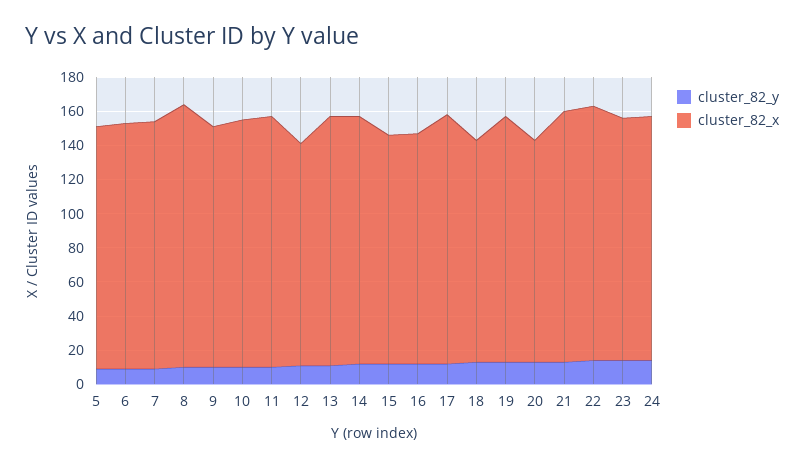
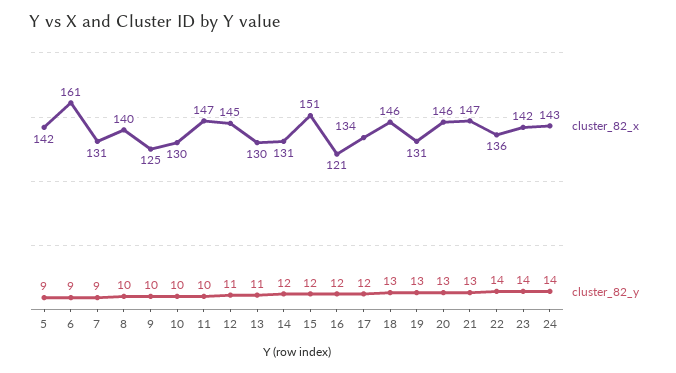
cluster_82_x, 6: 145 -> 161
cluster_82_x, 7: 145 -> 131
cluster_82_x, 8: 155 -> 140
cluster_82_x, 9: 140 -> 125
cluster_82_x, 10: 145 -> 130
cluster_82_x, 12: 130 -> 145
cluster_82_x, 13: 145 -> 130
cluster_82_x, 14: 145 -> 131
cluster_82_x, 15: 135 -> 151
cluster_82_x, 16: 135 -> 121
cluster_82_x, 17: 145 -> 134
cluster_82_x, 18: 130 -> 146
cluster_82_x, 19: 145 -> 131
cluster_82_x, 20: 130 -> 146
cluster_82_x, 22: 150 -> 136

